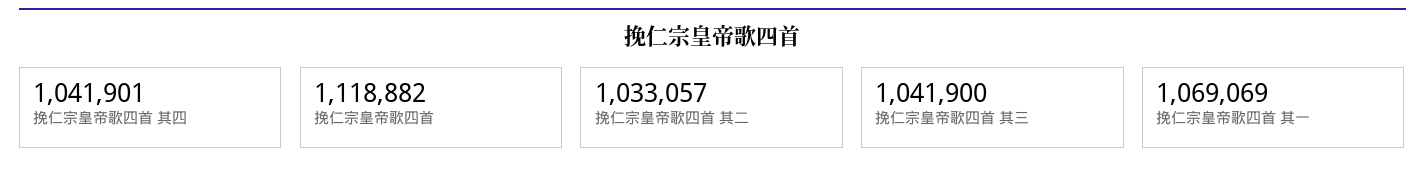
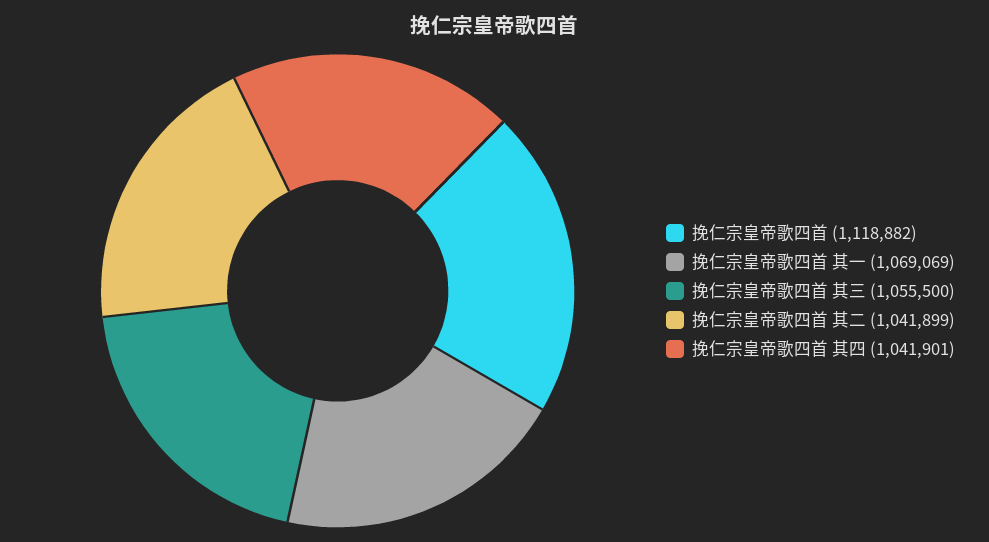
挽仁宗皇帝歌四首 其二: 1033057 -> 1041899
挽仁宗皇帝歌四首 其三: 1041900 -> 1055500

